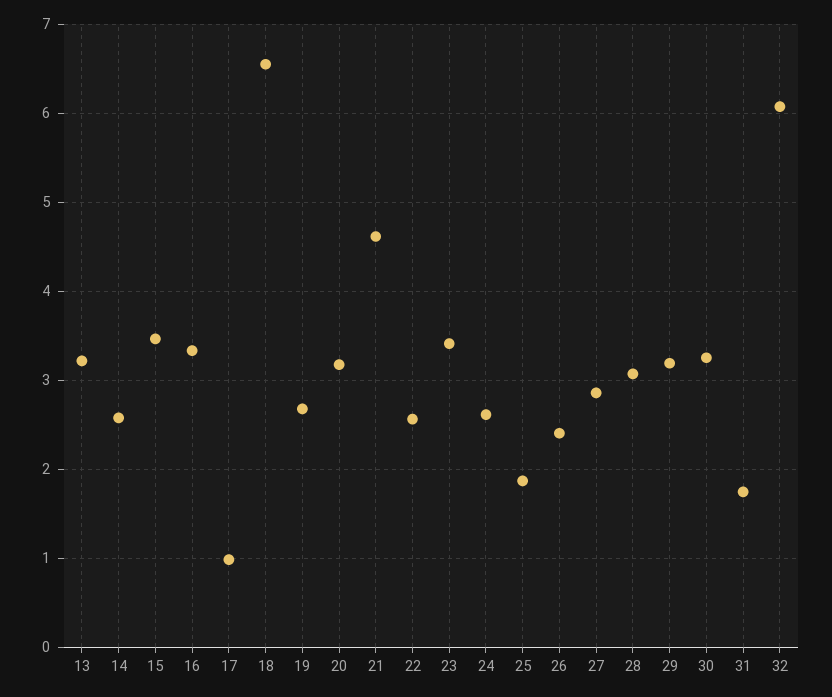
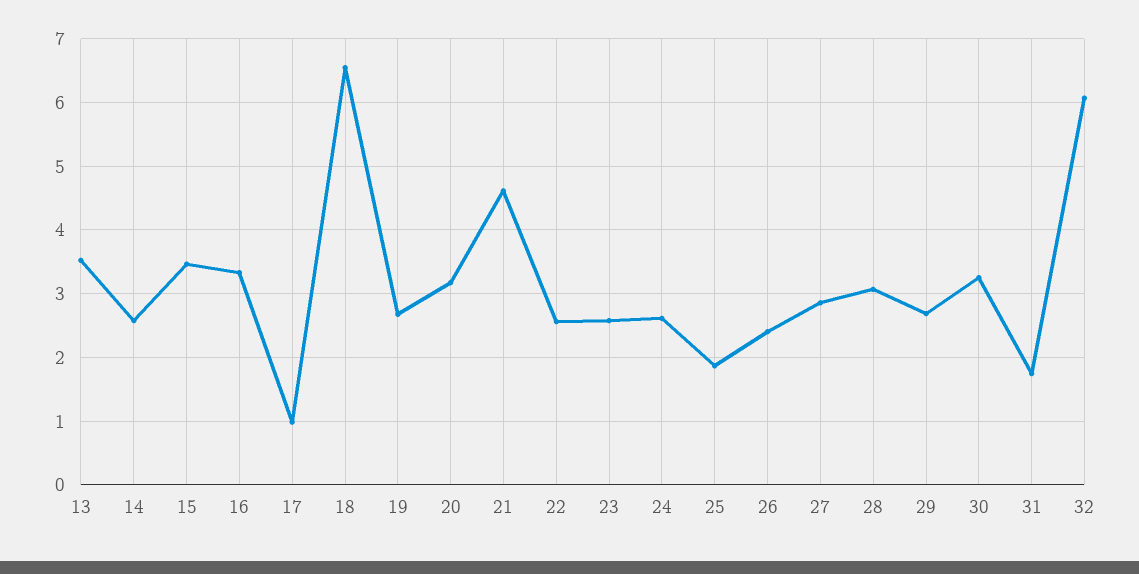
13: 3.2 -> 3.5
23: 3.4 -> 2.6
29: 3.2 -> 2.7

